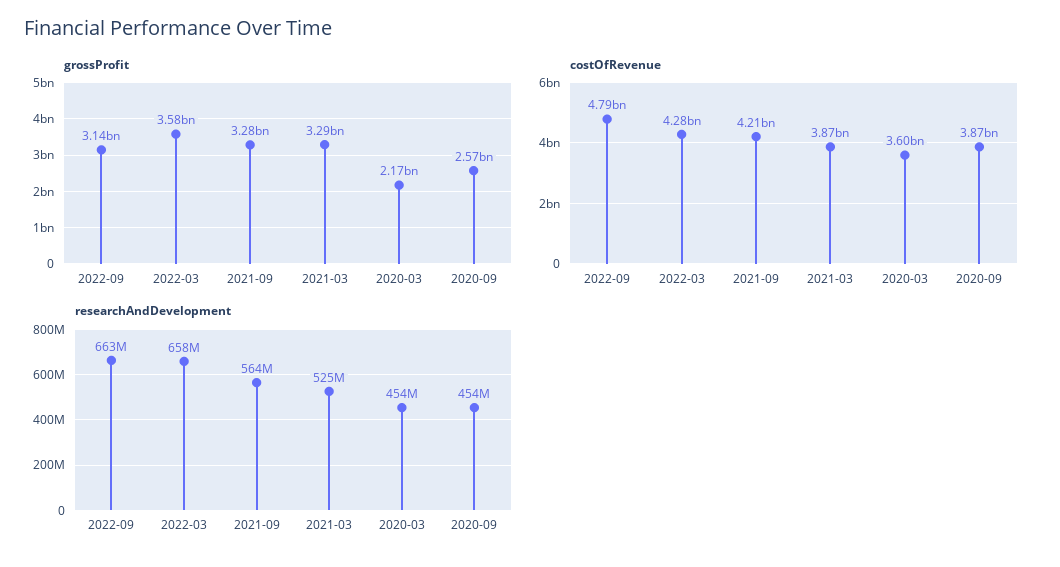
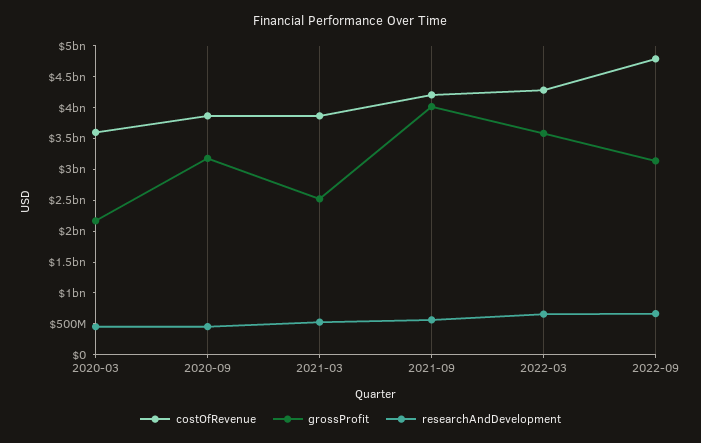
grossProfit, 2021-09: 3280000000 -> 4000000000
grossProfit, 2021-03: 3290000000 -> 2500000000
grossProfit, 2020-09: 2570000000 -> 3250000000

